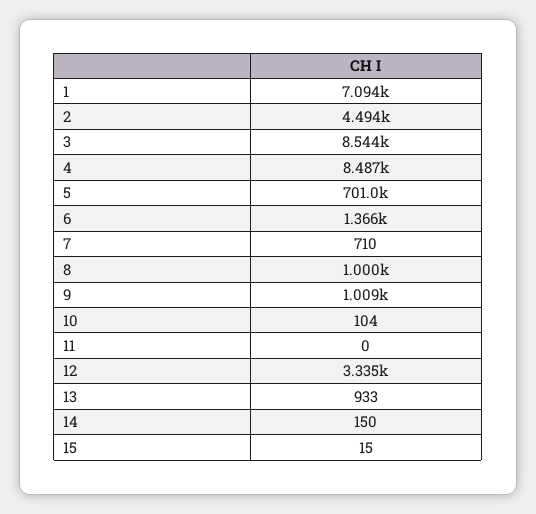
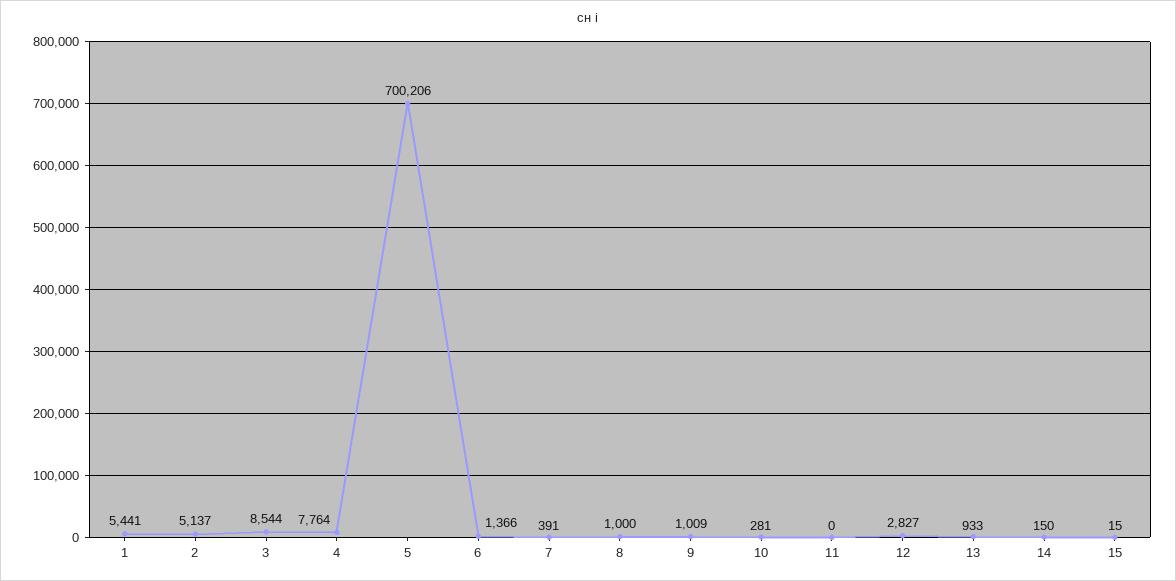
1: 7094 -> 5441
2: 4494 -> 5137
4: 8487 -> 7764
5: 701000 -> 700206
7: 710 -> 391
10: 104 -> 281
12: 3335 -> 2827

